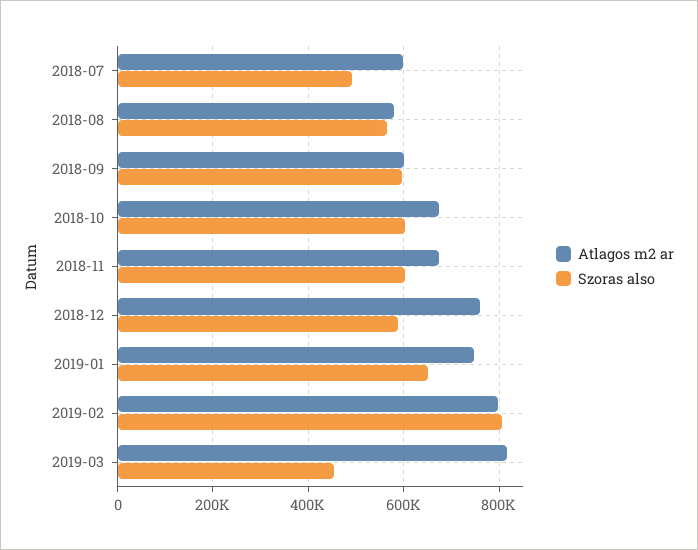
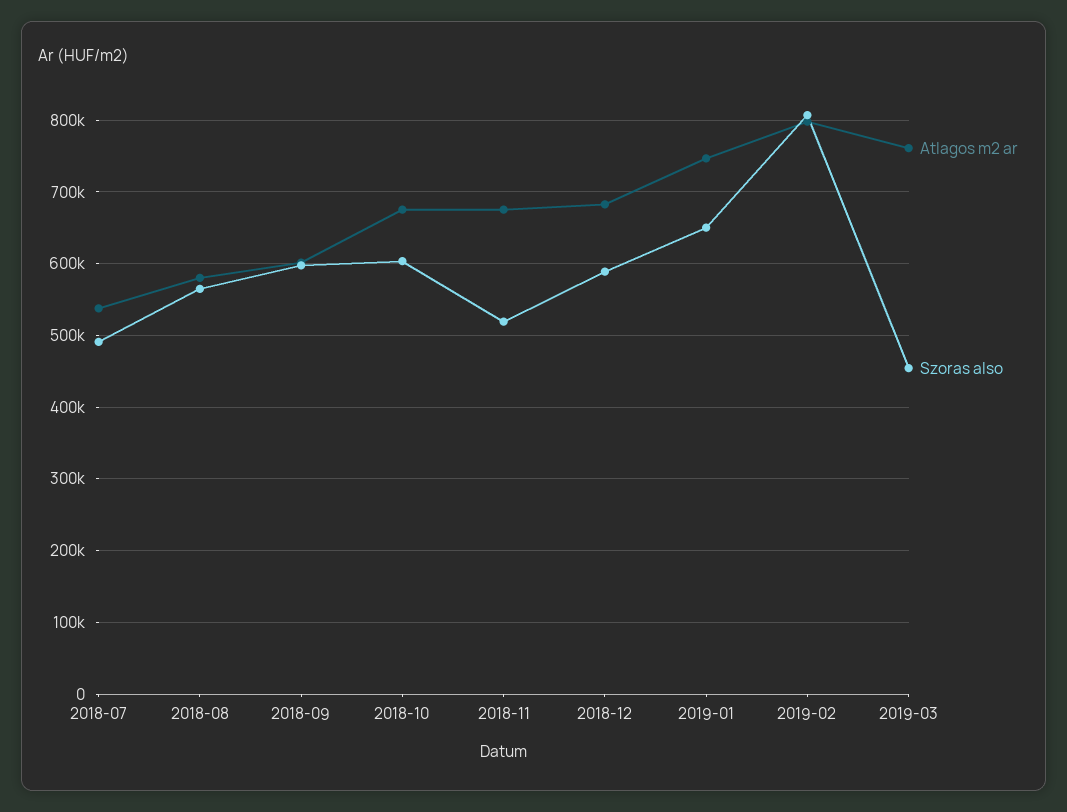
Atlagos m2 ar, 2018-07: 600000 -> 540000
Szoras also, 2018-11: 600000 -> 520000
Atlagos m2 ar, 2018-12: 760000 -> 680000
Atlagos m2 ar, 2019-03: 820000 -> 760000

